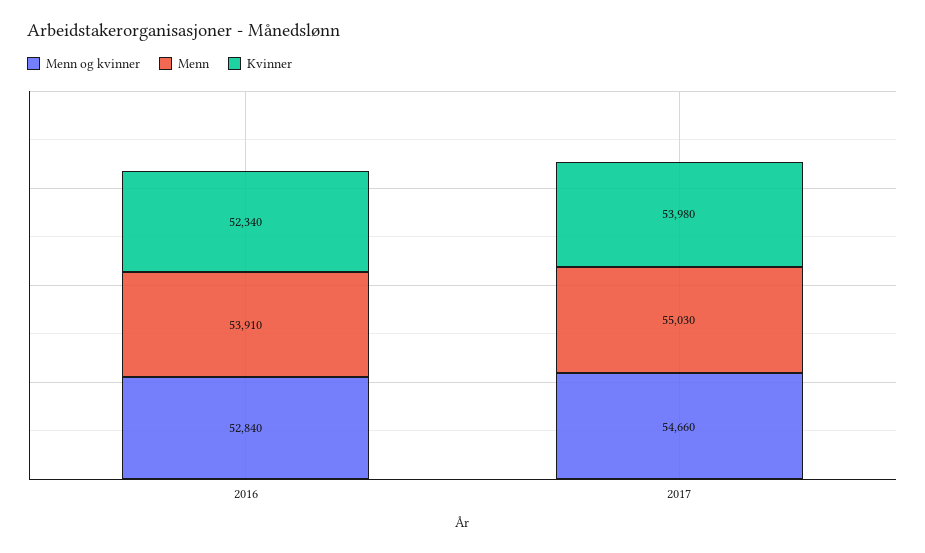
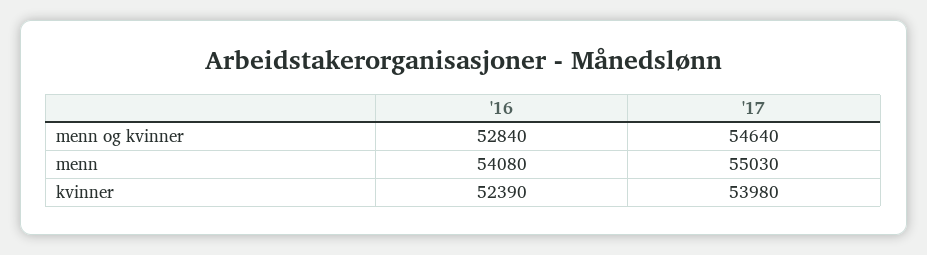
Menn, 2016: 53910 -> 54080
Kvinner, 2016: 52340 -> 52390
Menn og kvinner, 2017: 54660 -> 54640

